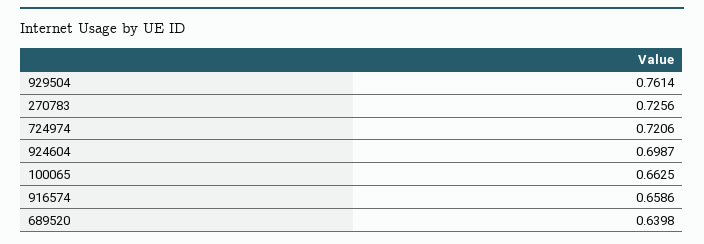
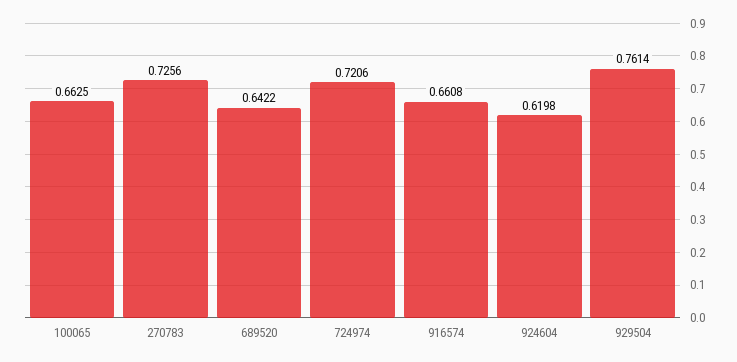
924604: 0.6987 -> 0.6198
916574: 0.6586 -> 0.6608
689520: 0.6398 -> 0.6422

